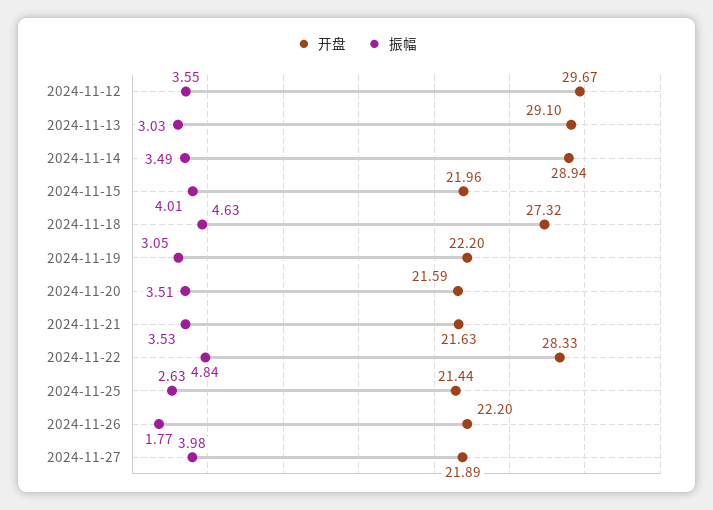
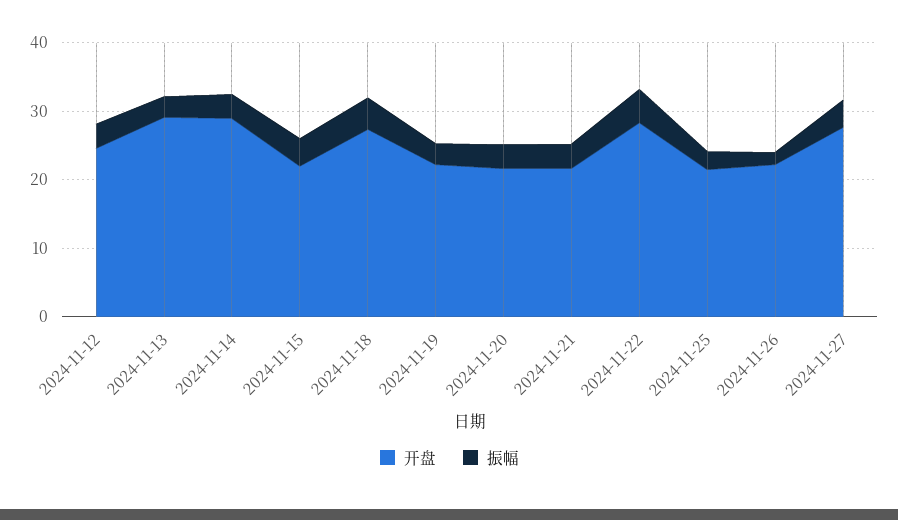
开盘, 2024-11-12: 29.67 -> 24
开盘, 2024-11-27: 21.89 -> 28

